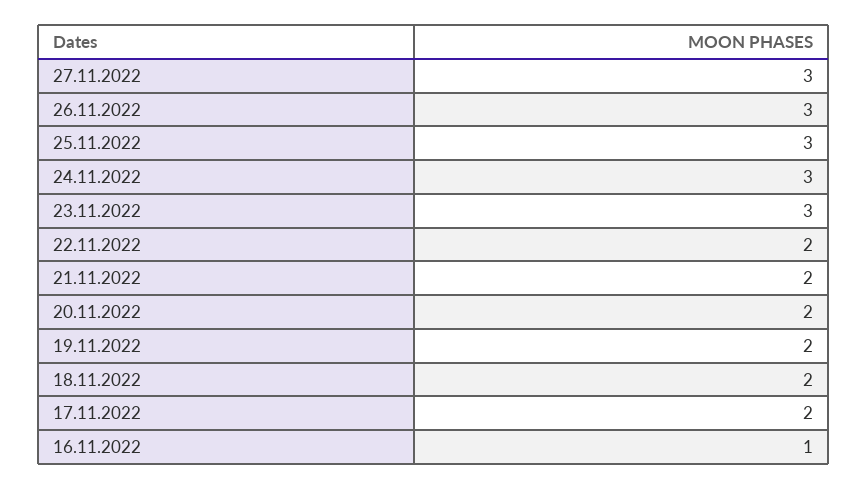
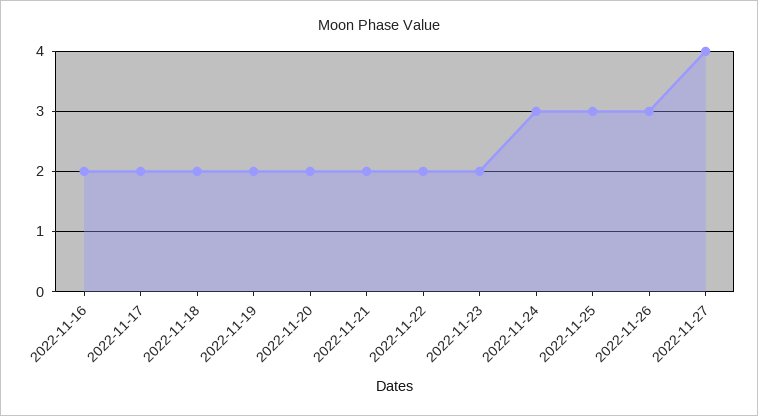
27.11.2022: 3 -> 4
23.11.2022: 3 -> 2
16.11.2022: 1 -> 2

